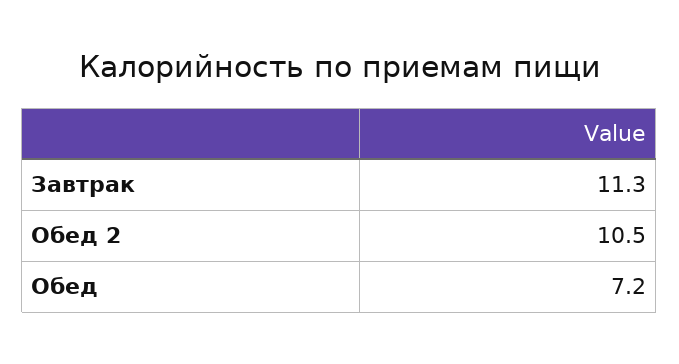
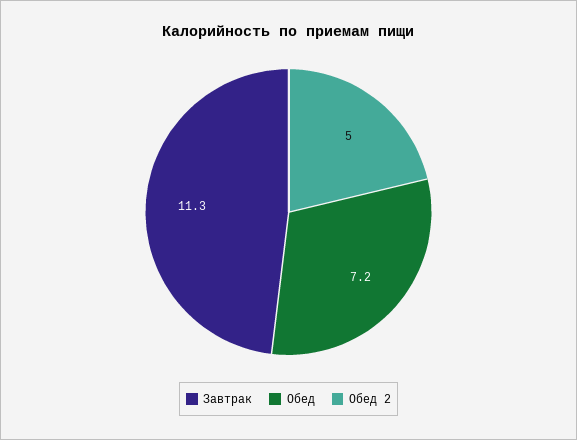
Обед 2: 10.5 -> 5

